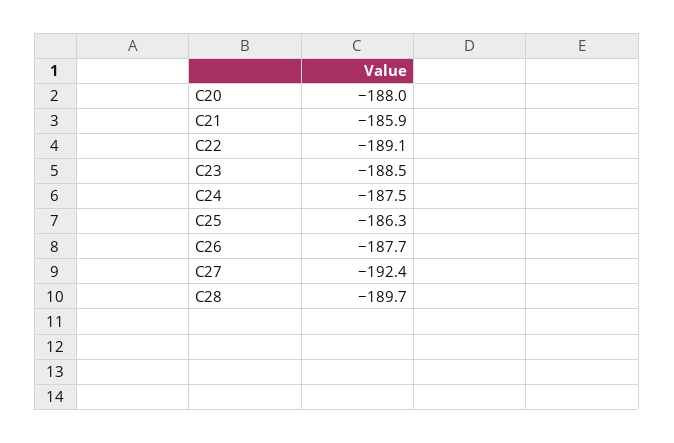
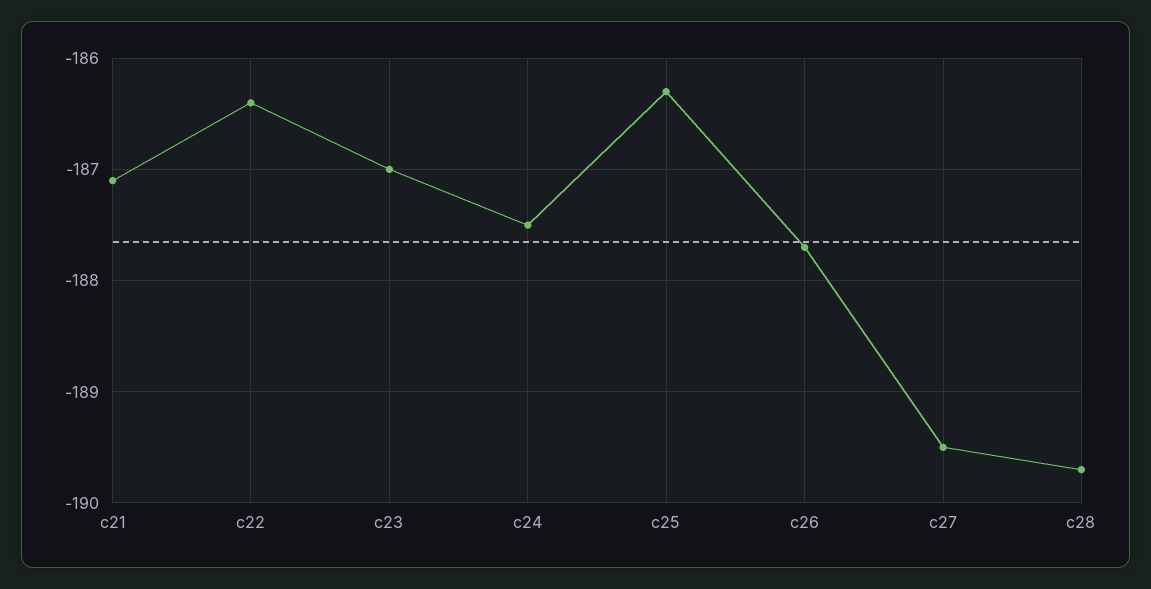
C20: -188 -> none
C21: -185.9 -> -187.1
C22: -189.1 -> -186.4
C23: -188.5 -> -187
C27: -192.4 -> -189.5

